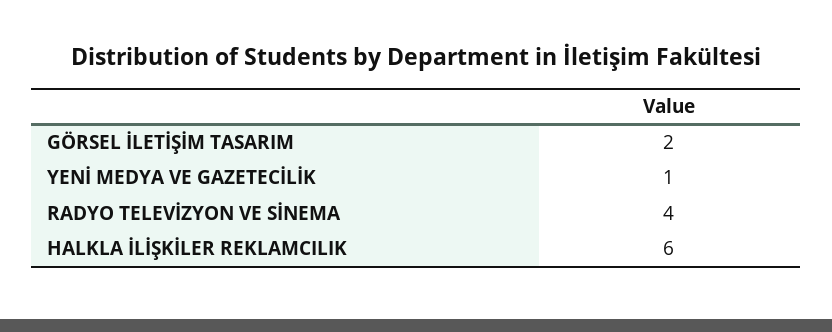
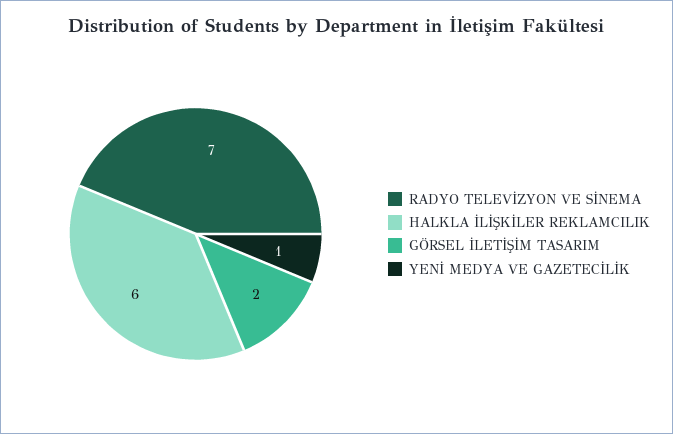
RADYO TELEVİZYON VE SİNEMA: 4 -> 7

